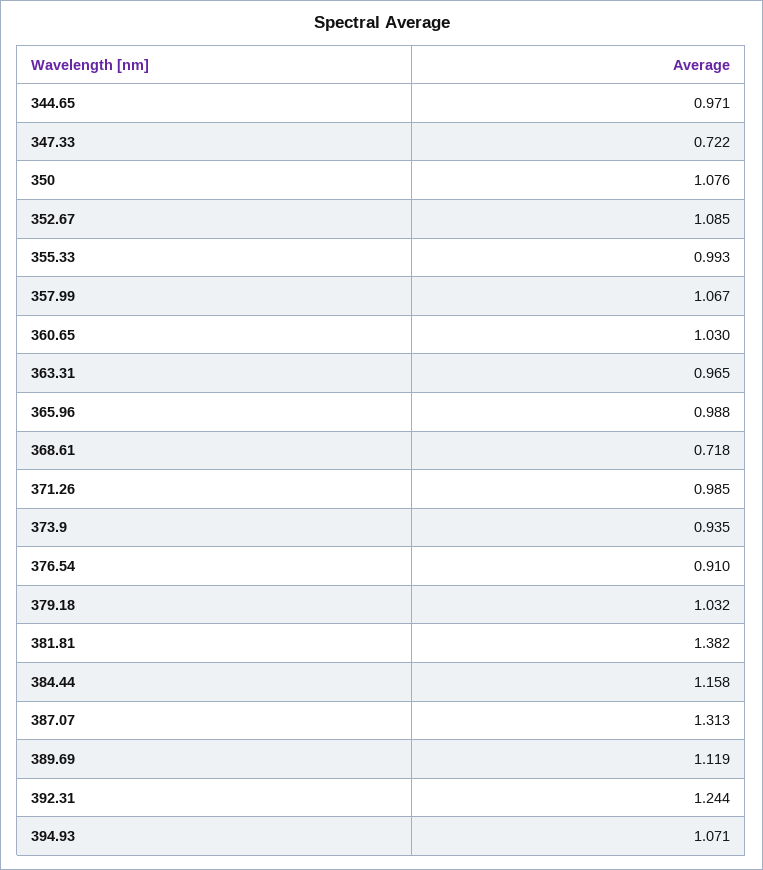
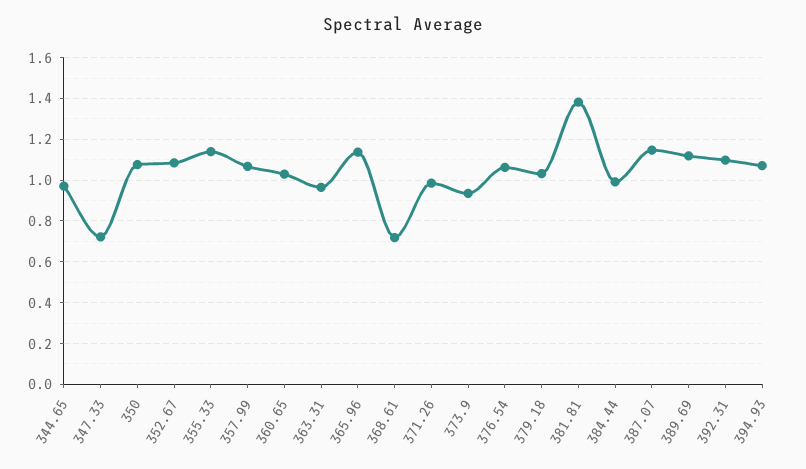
355.33: 0.993 -> 1.15
365.96: 0.988 -> 1.15
376.54: 0.91 -> 1.05
384.44: 1.158 -> 1
387.07: 1.313 -> 1.15
392.31: 1.244 -> 1.1

